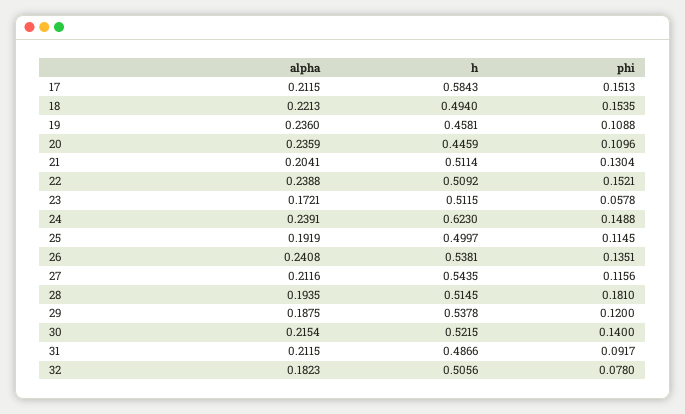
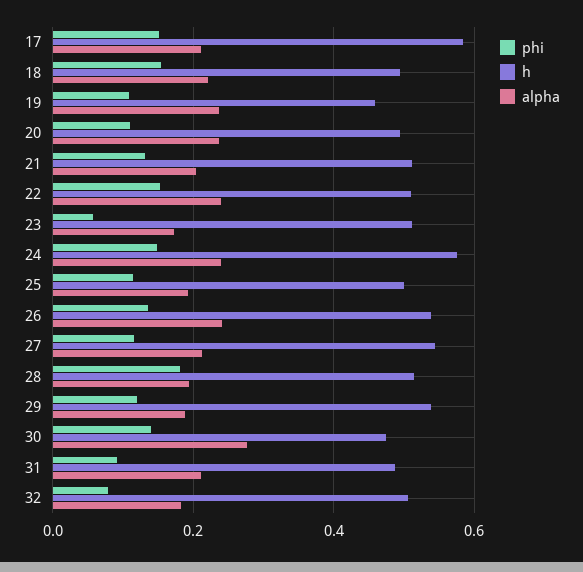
h, 20: 0.4459 -> 0.5
h, 24: 0.623 -> 0.58
alpha, 30: 0.2154 -> 0.28
h, 30: 0.5215 -> 0.48

